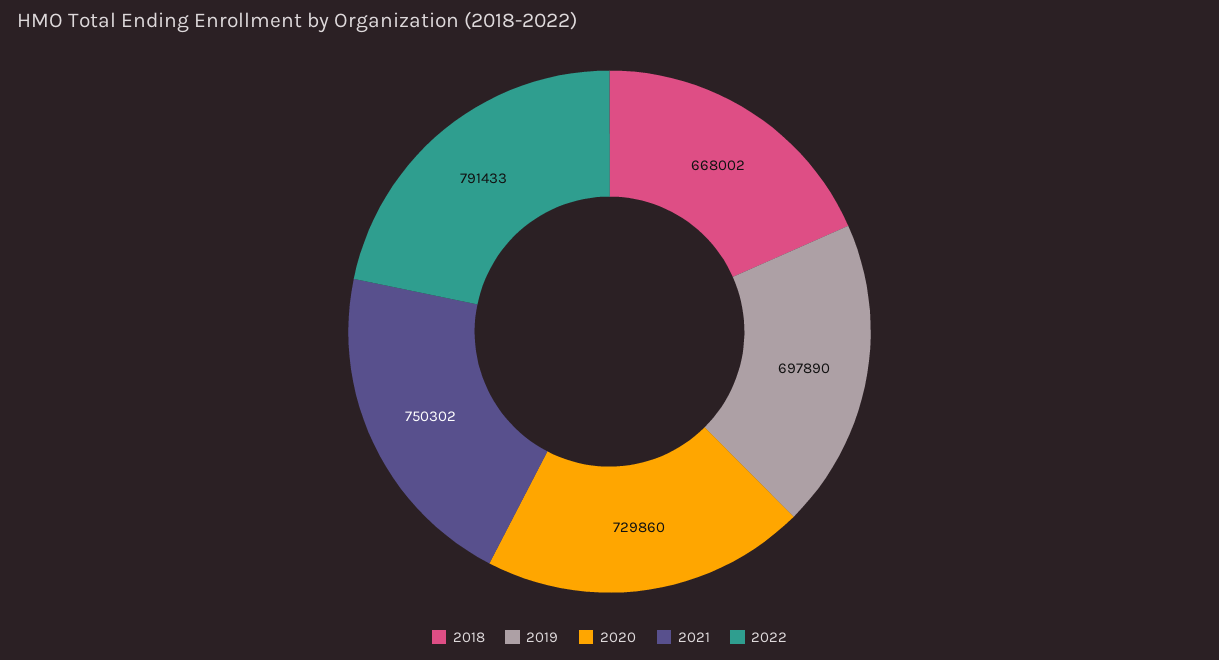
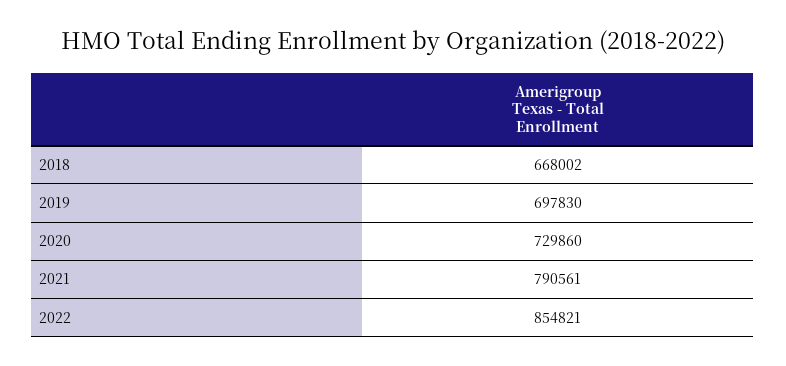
2019: 697890 -> 697830
2021: 750302 -> 790561
2022: 791433 -> 854821

